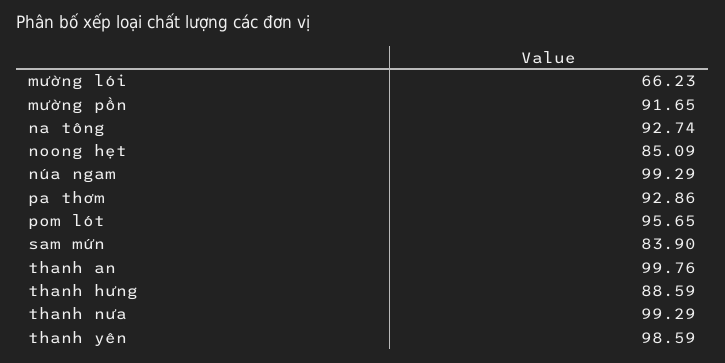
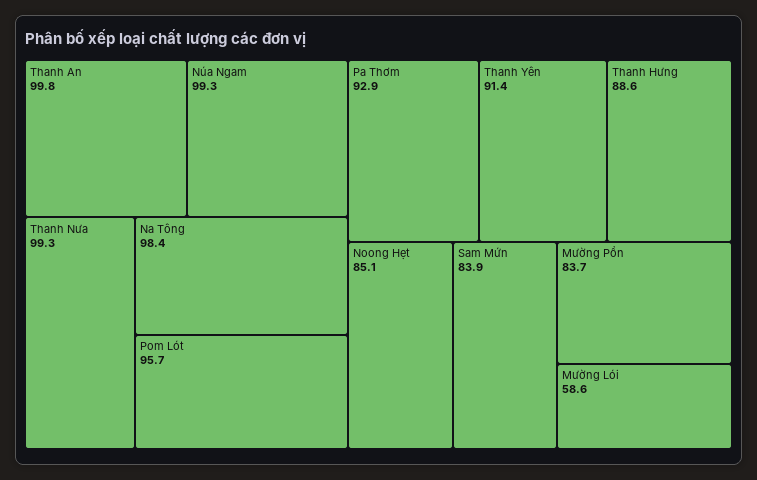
mường lói: 66.23 -> 58.6
mường pồn: 91.65 -> 83.7
na tông: 92.74 -> 98.4
thanh yên: 98.59 -> 91.4

